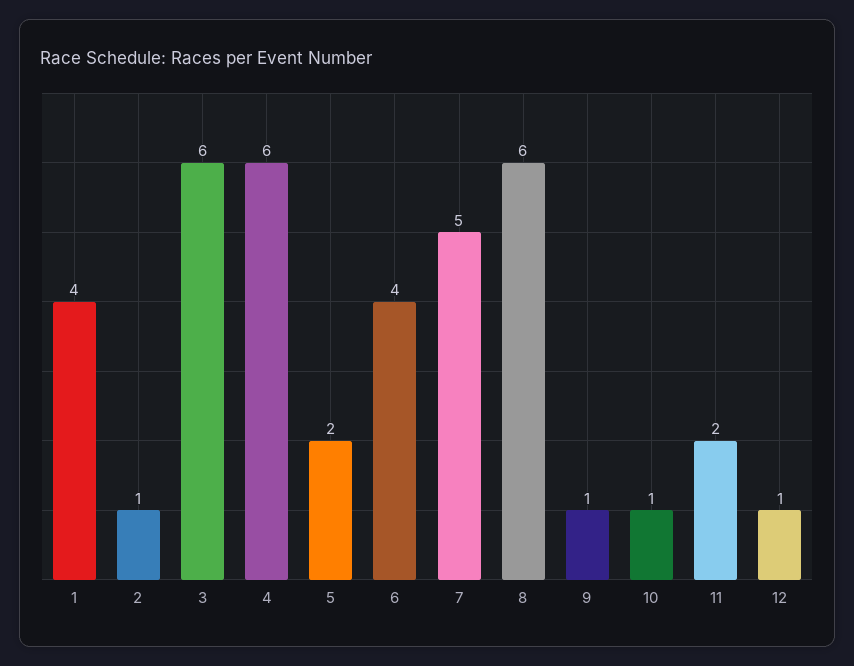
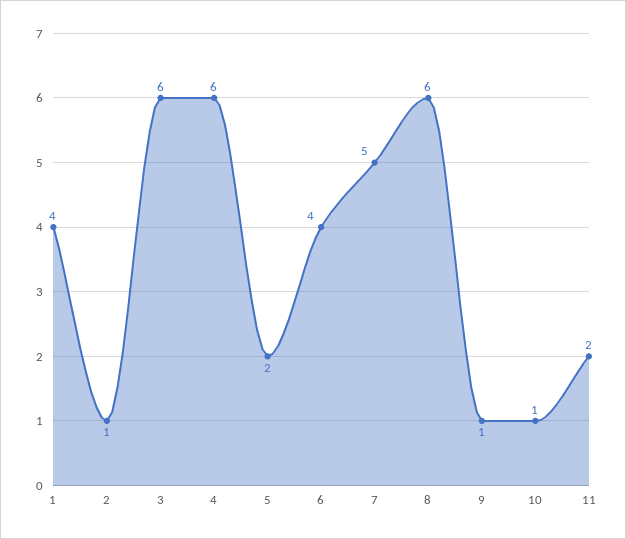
12: 1 -> none

